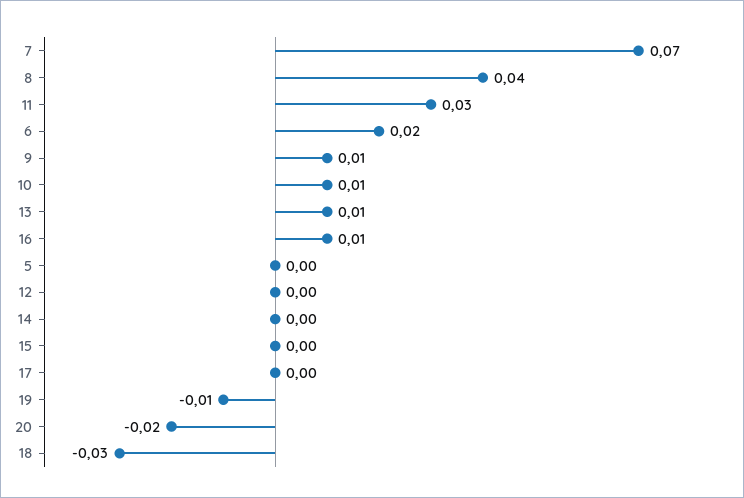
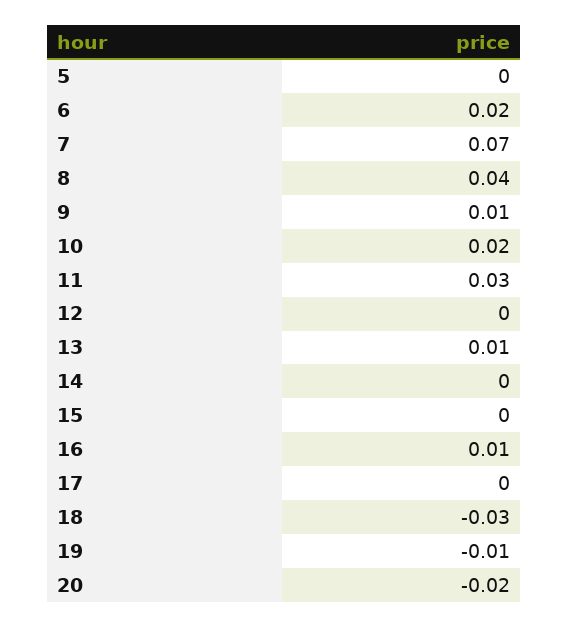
10: 0.01 -> 0.02

